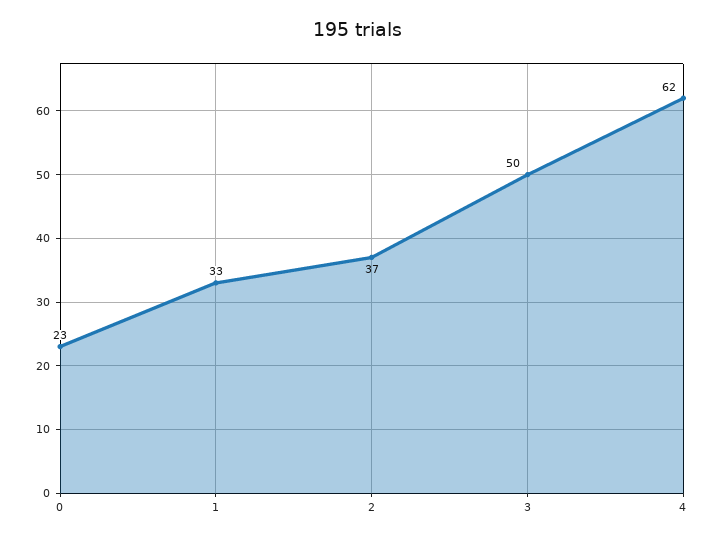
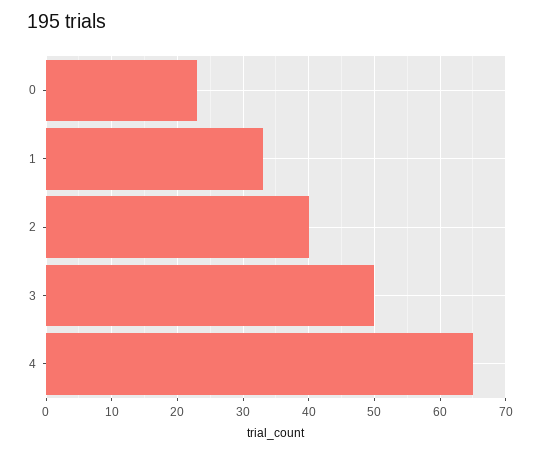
2: 37 -> 40
4: 62 -> 65

